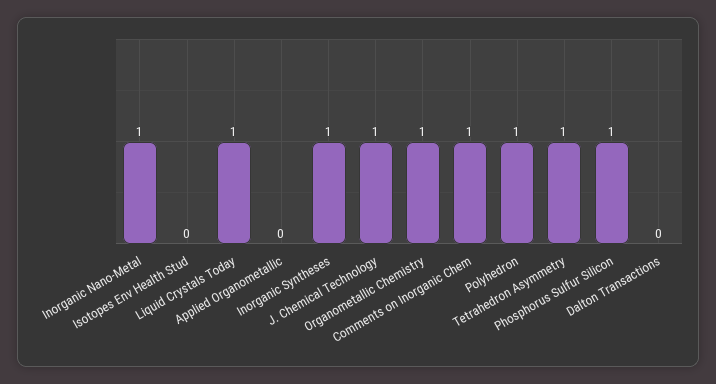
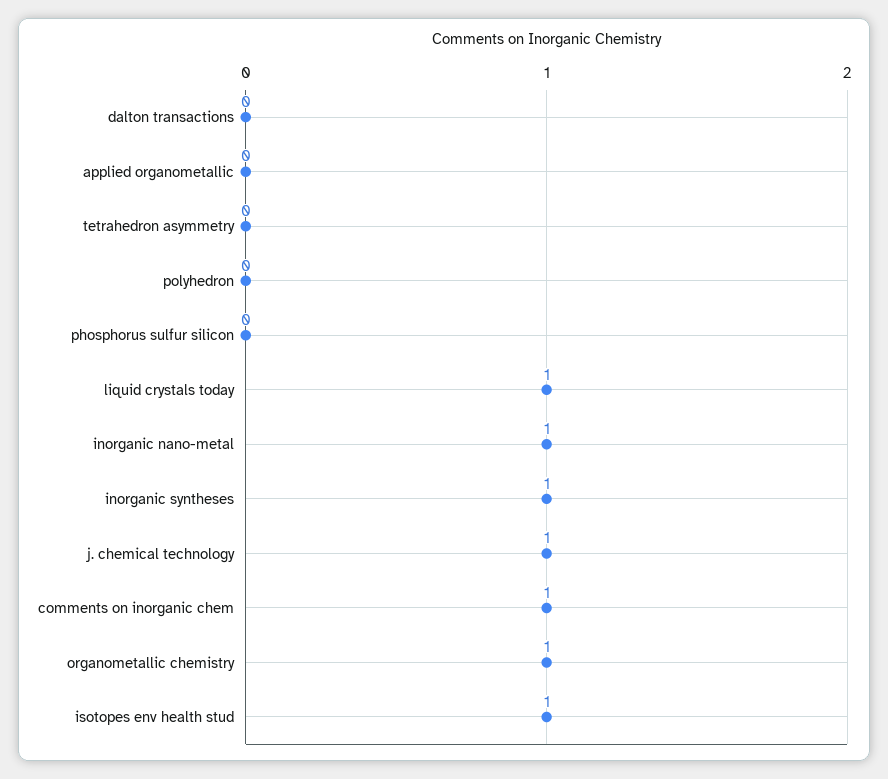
Isotopes Env Health Stud: 0 -> 1
Polyhedron: 1 -> 0
Tetrahedron Asymmetry: 1 -> 0
Phosphorus Sulfur Silicon: 1 -> 0

